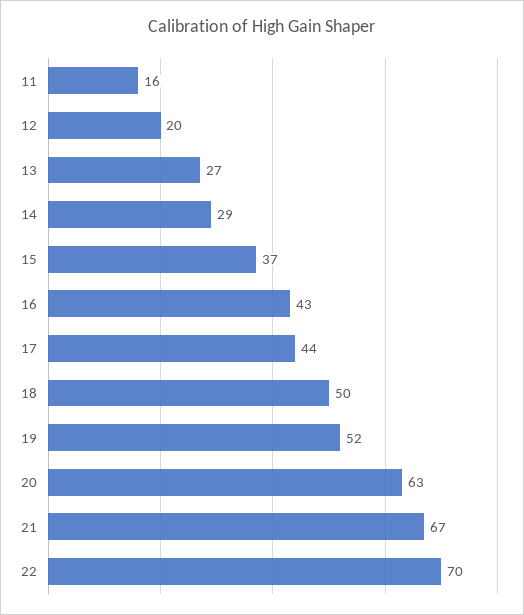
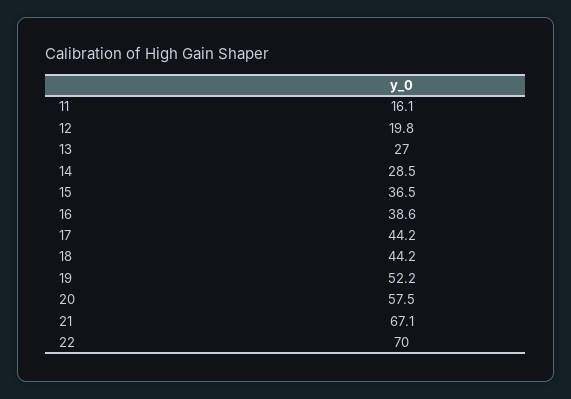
16: 43 -> 38.6
18: 50 -> 44.2
20: 63 -> 57.5

